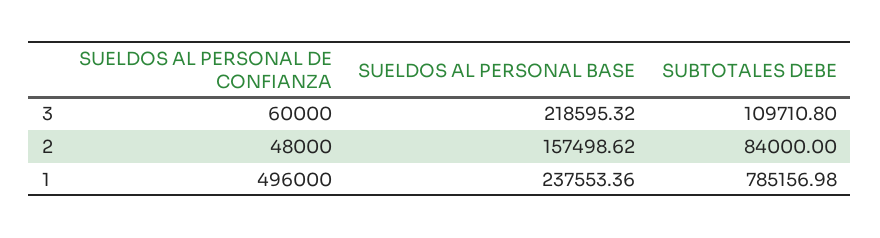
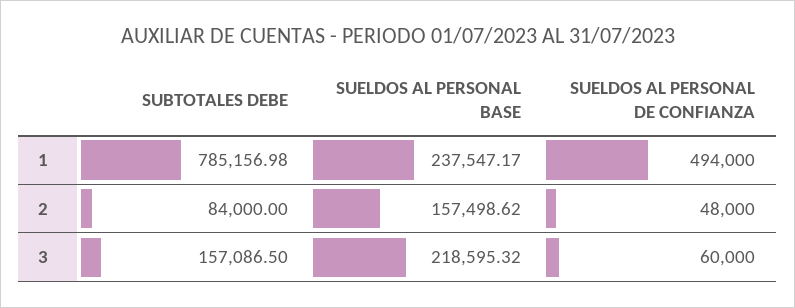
SUBTOTALES DEBE, 3: 109710.8 -> 157086.5
SUELDOS AL PERSONAL DE CONFIANZA, 1: 496000 -> 494000
SUELDOS AL PERSONAL BASE, 1: 237553.36 -> 237547.17

